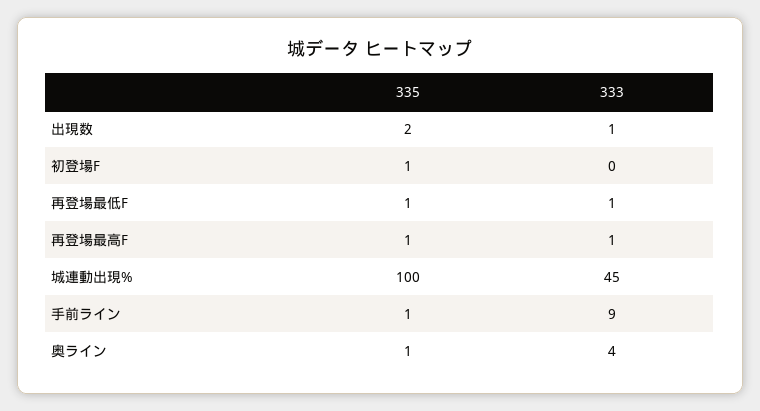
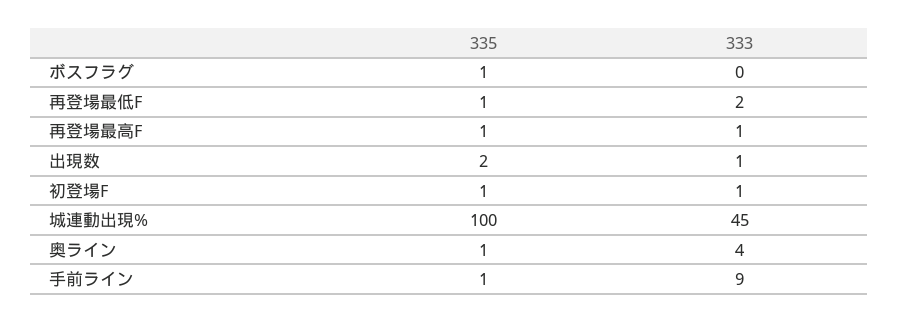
333, 初登場F: 0 -> 1
333, 再登場最低F: 1 -> 2
335, ボスフラグ: none -> 1
333, ボスフラグ: none -> 0

